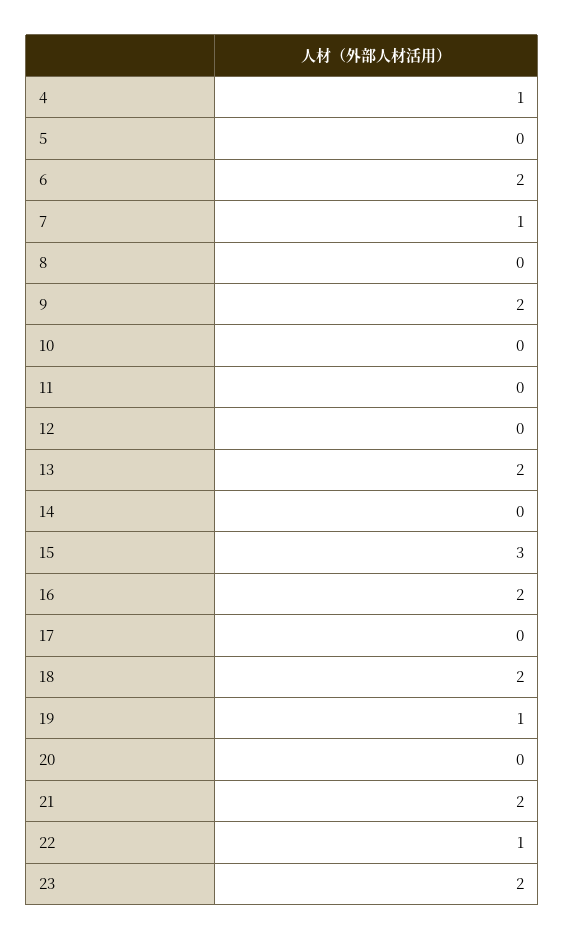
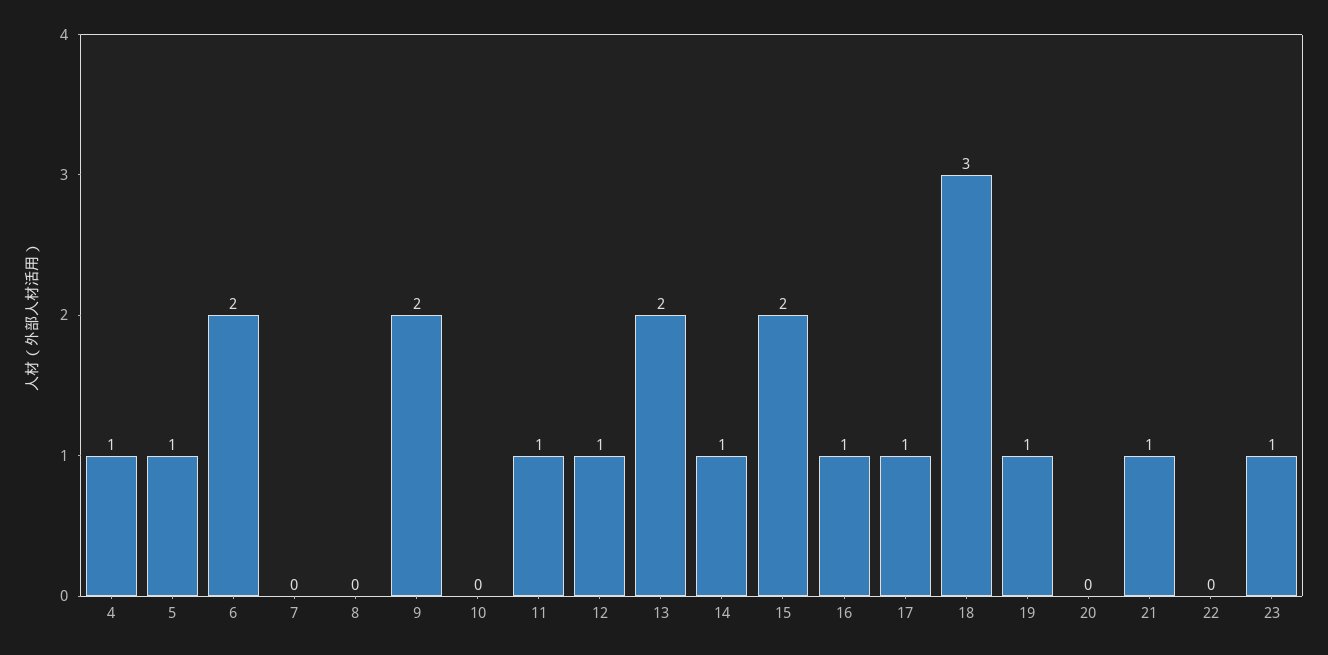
5: 0 -> 1
7: 1 -> 0
11: 0 -> 1
12: 0 -> 1
14: 0 -> 1
15: 3 -> 2
16: 2 -> 1
17: 0 -> 1
18: 2 -> 3
21: 2 -> 1
22: 1 -> 0
23: 2 -> 1

